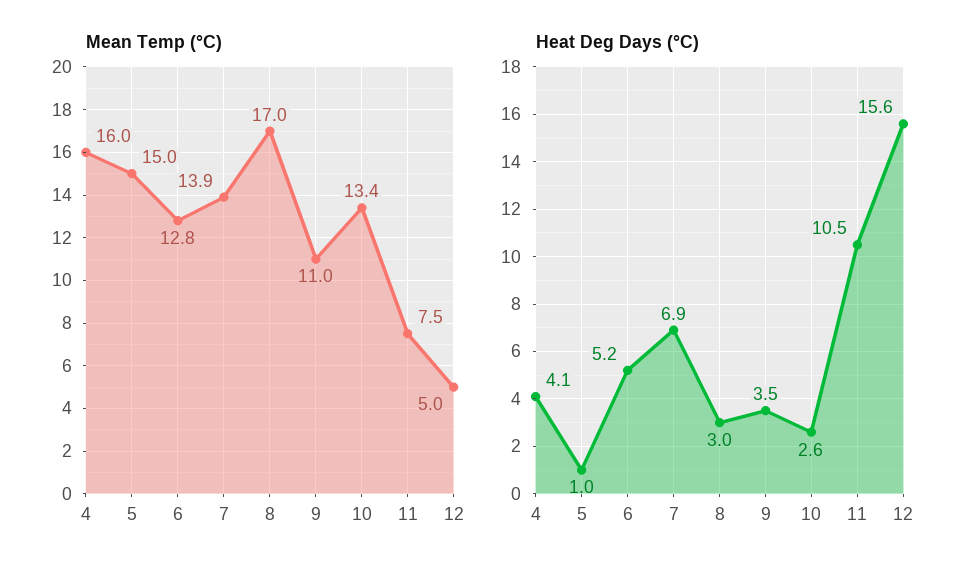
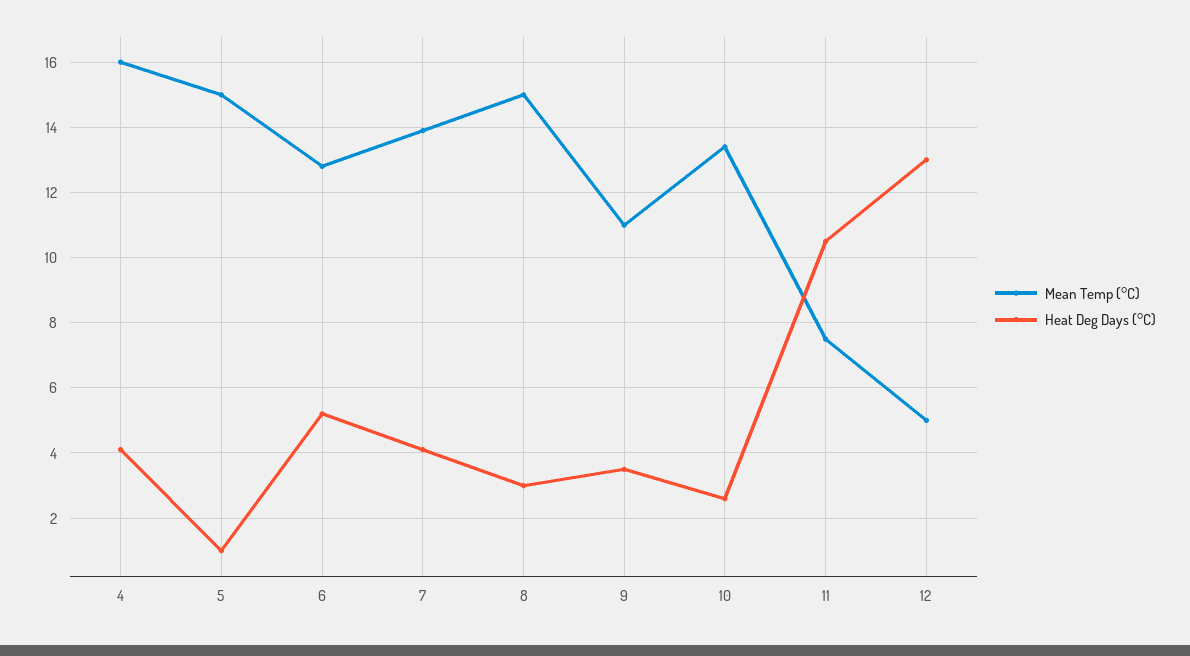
Mean Temp (°C), 8: 17 -> 15
Heat Deg Days (°C), 7: 6.9 -> 4
Heat Deg Days (°C), 12: 15.6 -> 13

